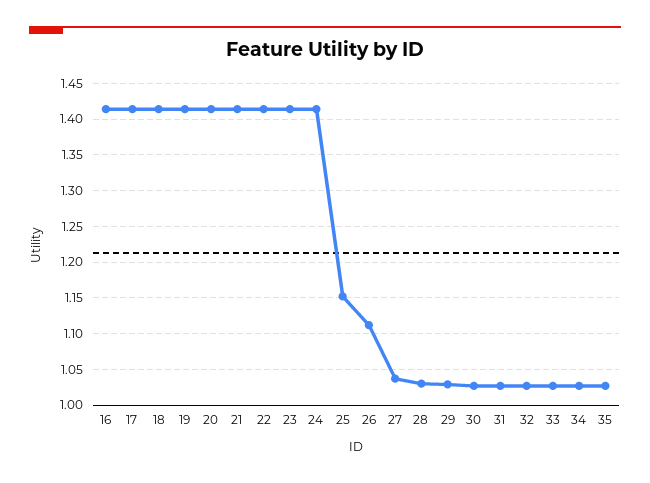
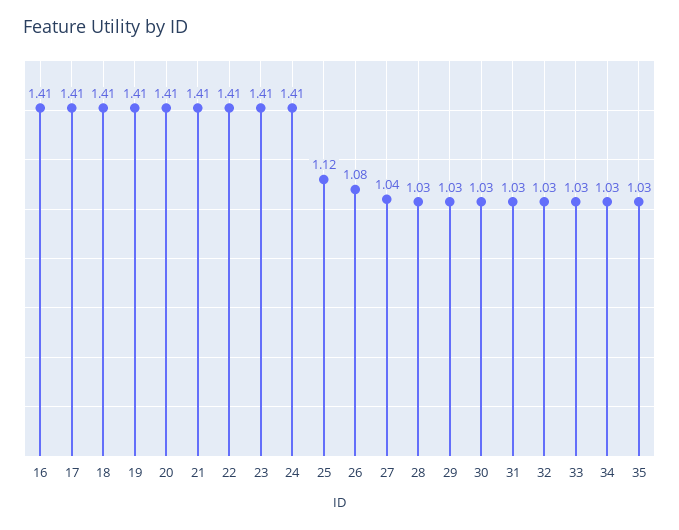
25: 1.15 -> 1.12
26: 1.11 -> 1.08

